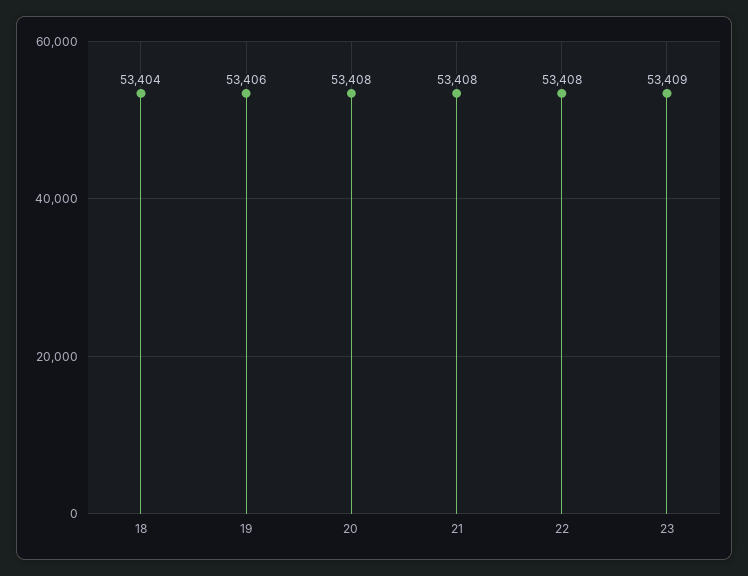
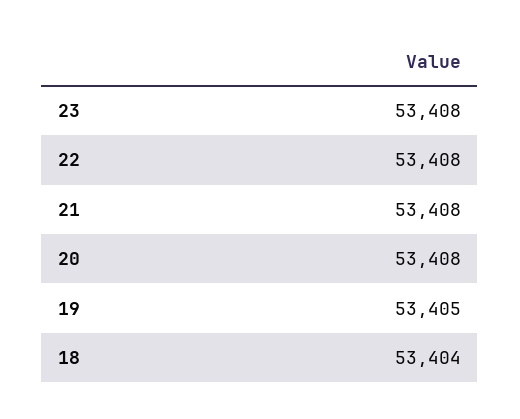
19: 53406 -> 53405
23: 53409 -> 53408

